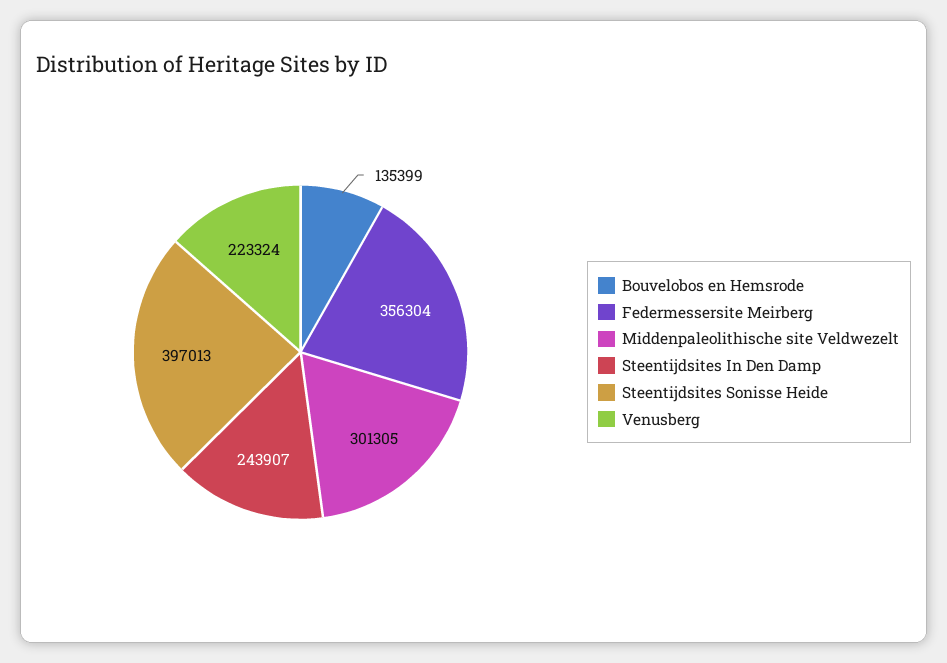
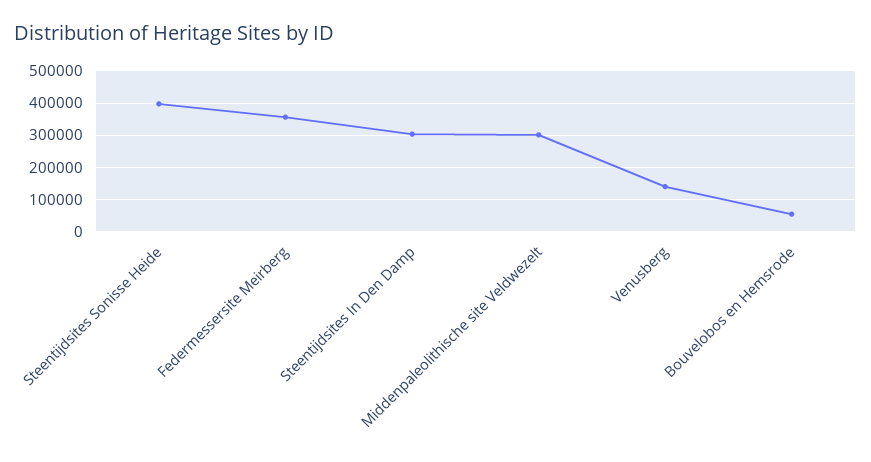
Bouvelobos en Hemsrode: 135399 -> 60000
Steentijdsites In Den Damp: 243907 -> 300000
Venusberg: 223324 -> 140000

